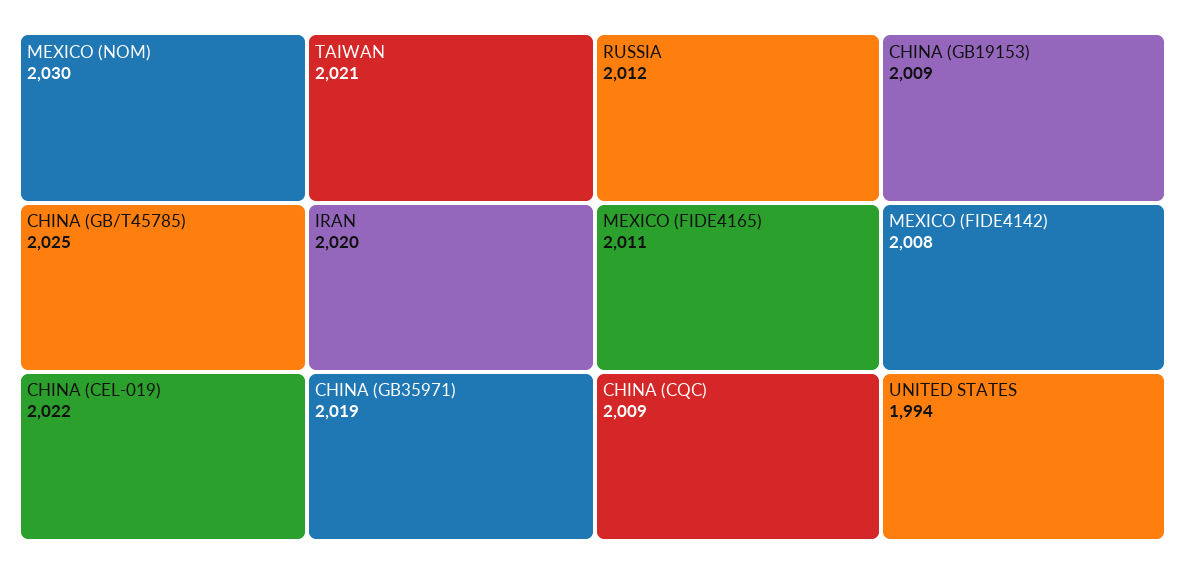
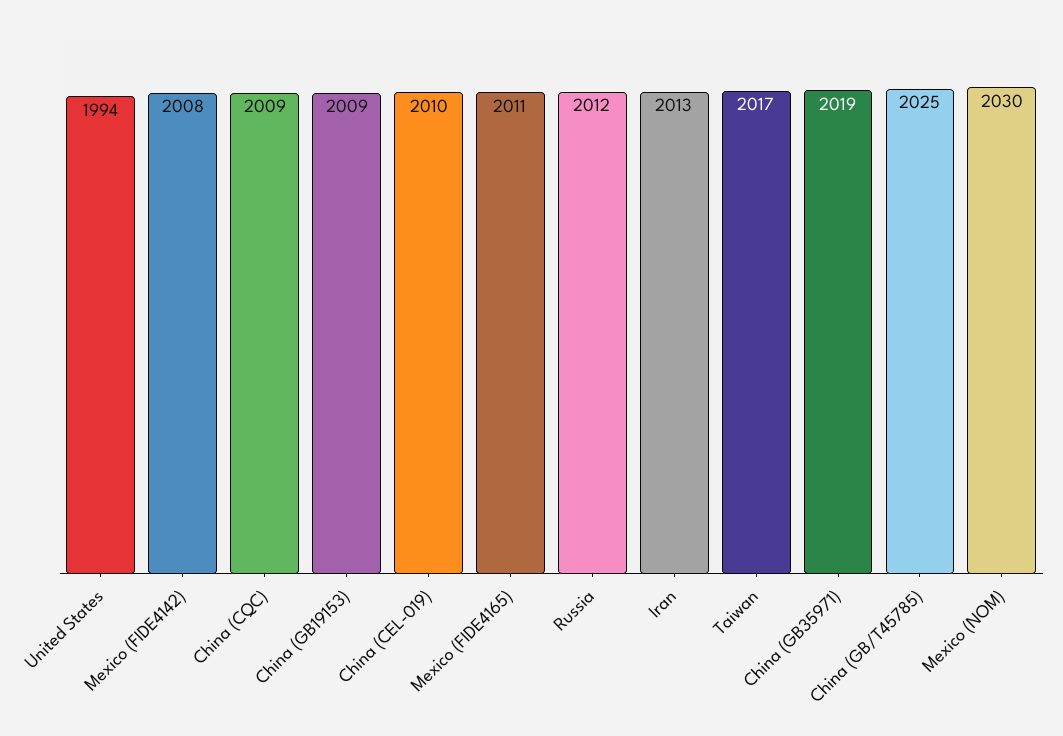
CHINA (CEL-019): 2022 -> 2010
TAIWAN: 2021 -> 2017
IRAN: 2020 -> 2013

